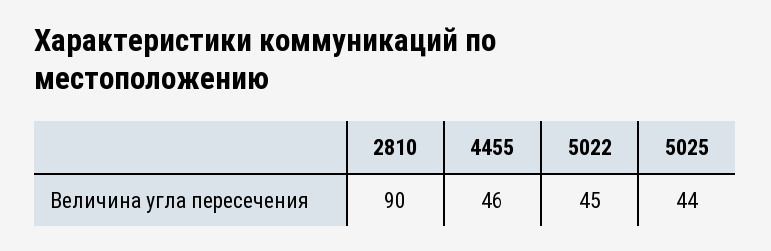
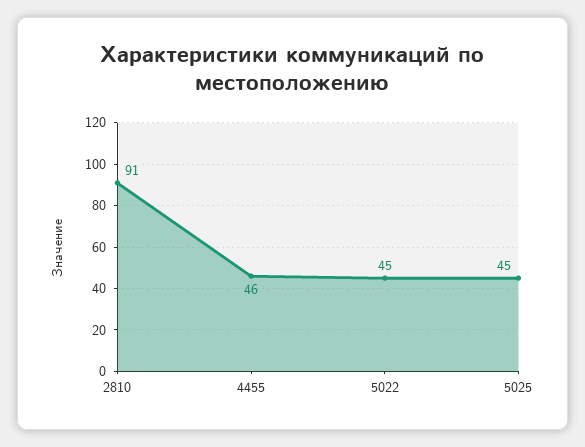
2810: 90 -> 91
5025: 44 -> 45

